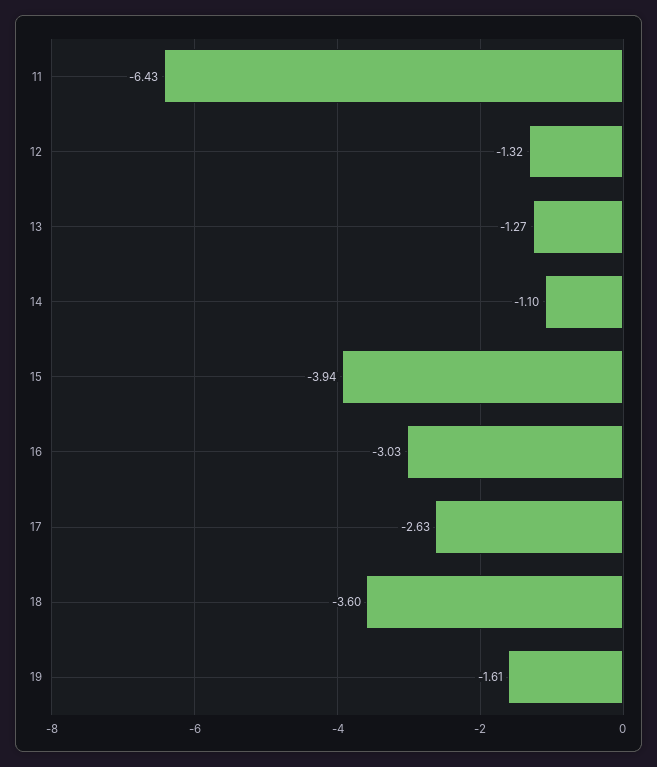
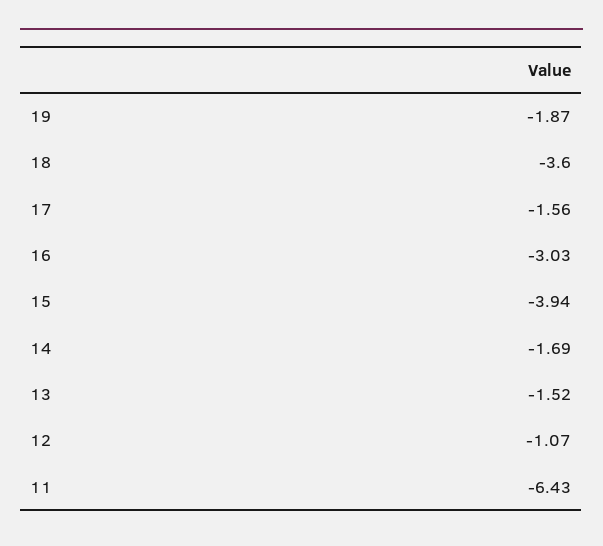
12: -1.32 -> -1.07
13: -1.27 -> -1.52
14: -1.1 -> -1.69
17: -2.63 -> -1.56
19: -1.61 -> -1.87

